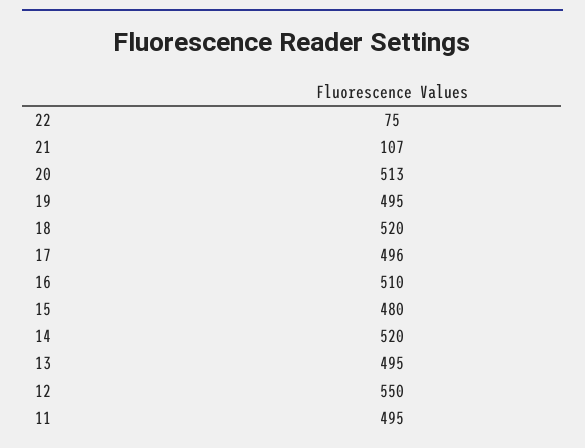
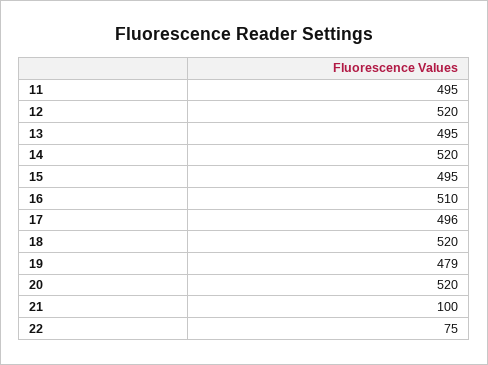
21: 107 -> 100
20: 513 -> 520
19: 495 -> 479
15: 480 -> 495
12: 550 -> 520

